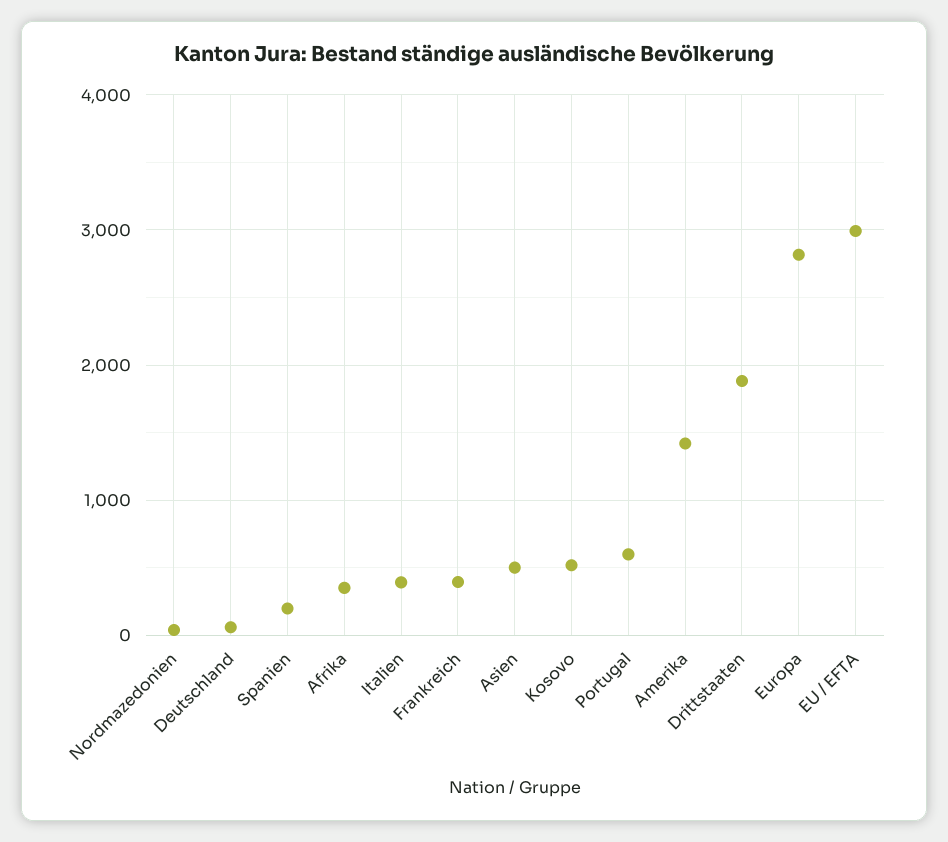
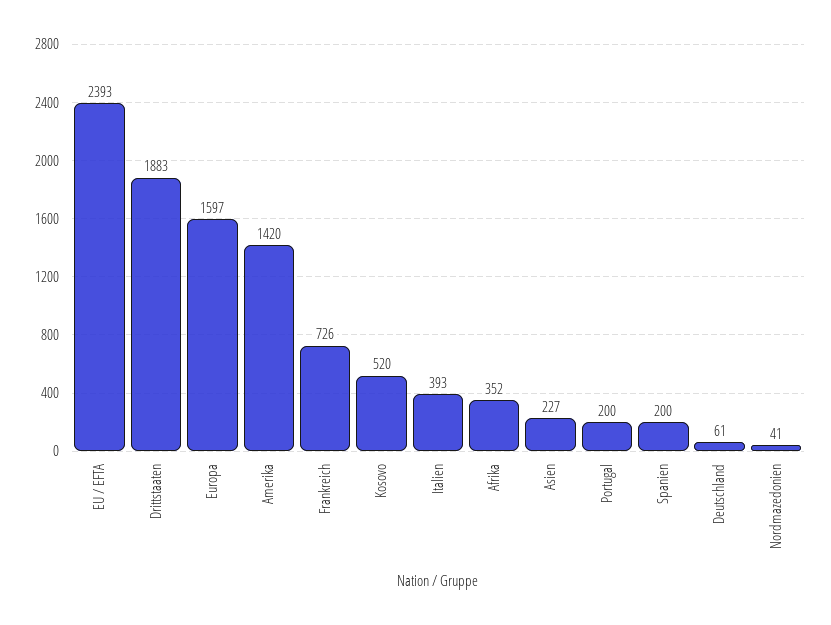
Frankreich: 400 -> 726
Asien: 500 -> 227
Portugal: 600 -> 200
Europa: 2800 -> 1597
EU / EFTA: 3000 -> 2393

